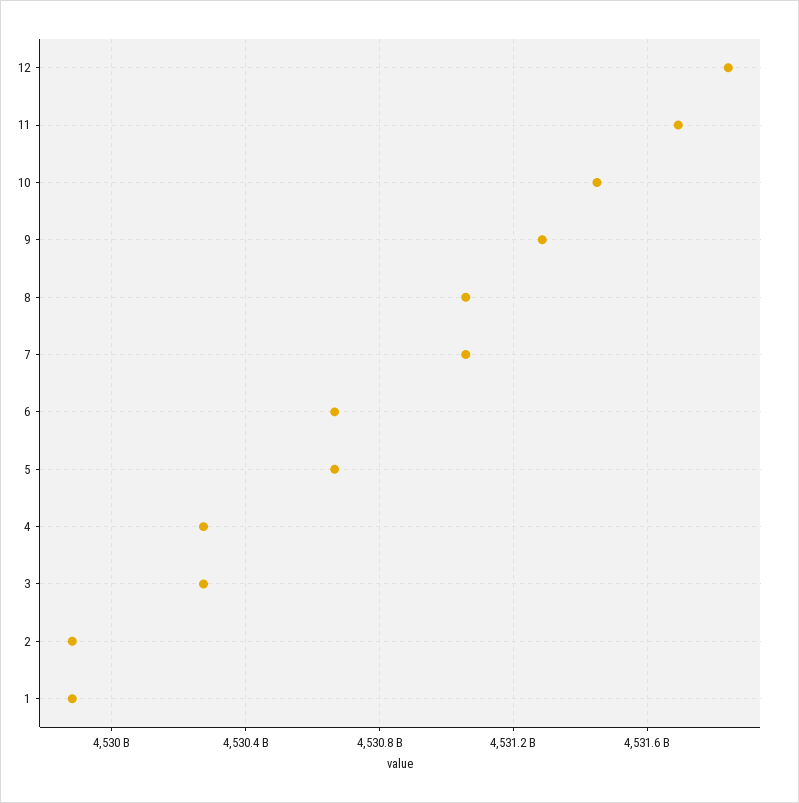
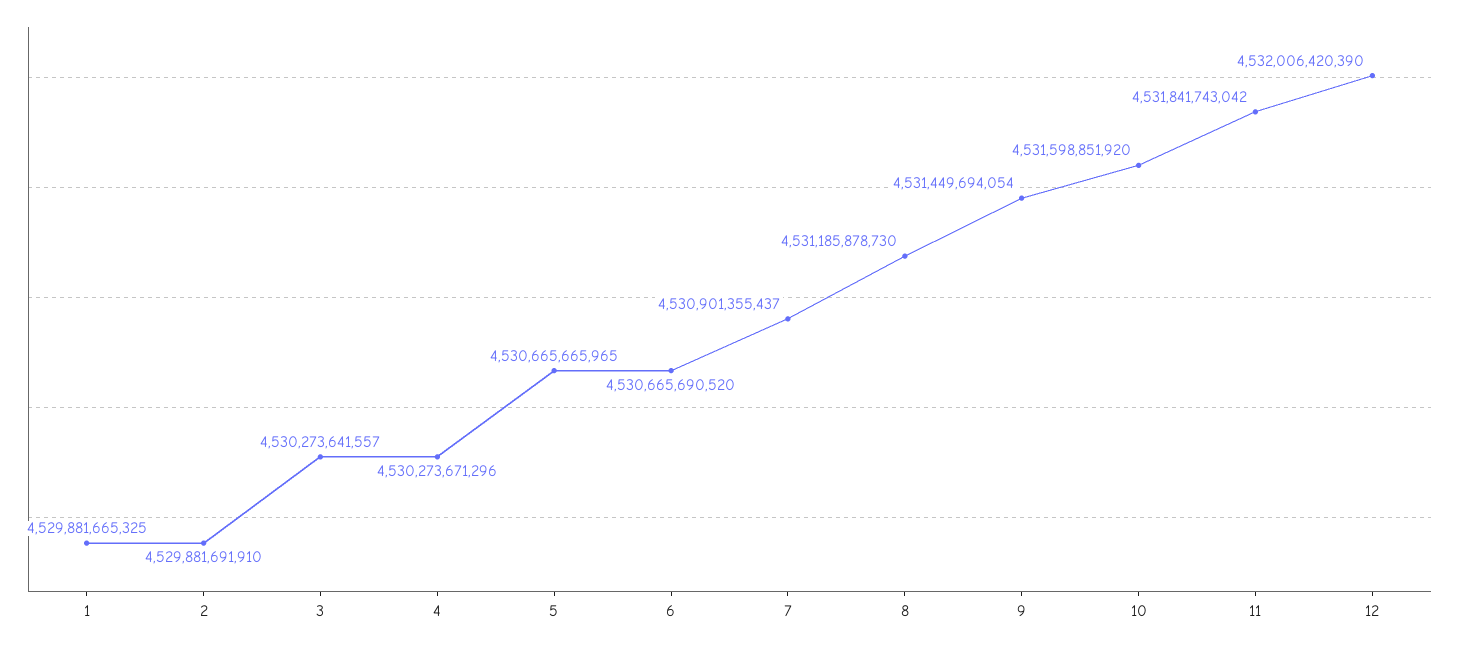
12: 4531850000000 -> 4532006420390
11: 4531700000000 -> 4531841743042
10: 4531450000000 -> 4531598851920
9: 4531300000000 -> 4531449694054
8: 4531050000000 -> 4531185878730
7: 4531050000000 -> 4530901355437

